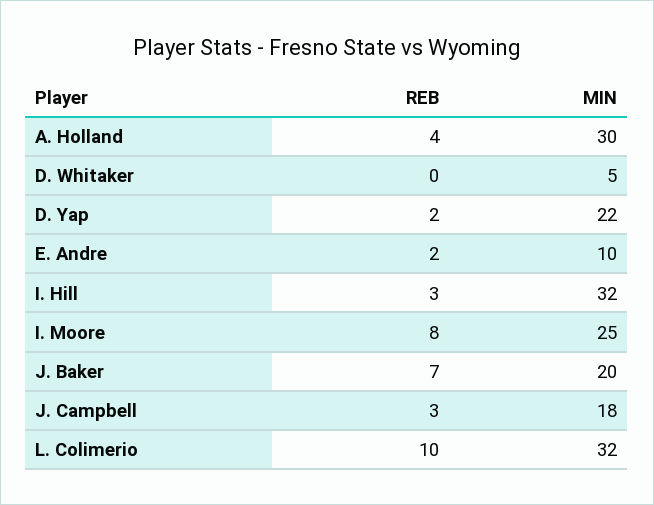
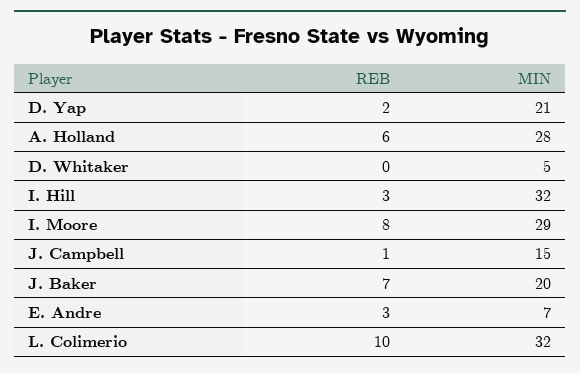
REB, A. Holland: 4 -> 6
MIN, A. Holland: 30 -> 28
MIN, D. Yap: 22 -> 21
REB, E. Andre: 2 -> 3
MIN, E. Andre: 10 -> 7
MIN, I. Moore: 25 -> 29
REB, J. Campbell: 3 -> 1
MIN, J. Campbell: 18 -> 15

